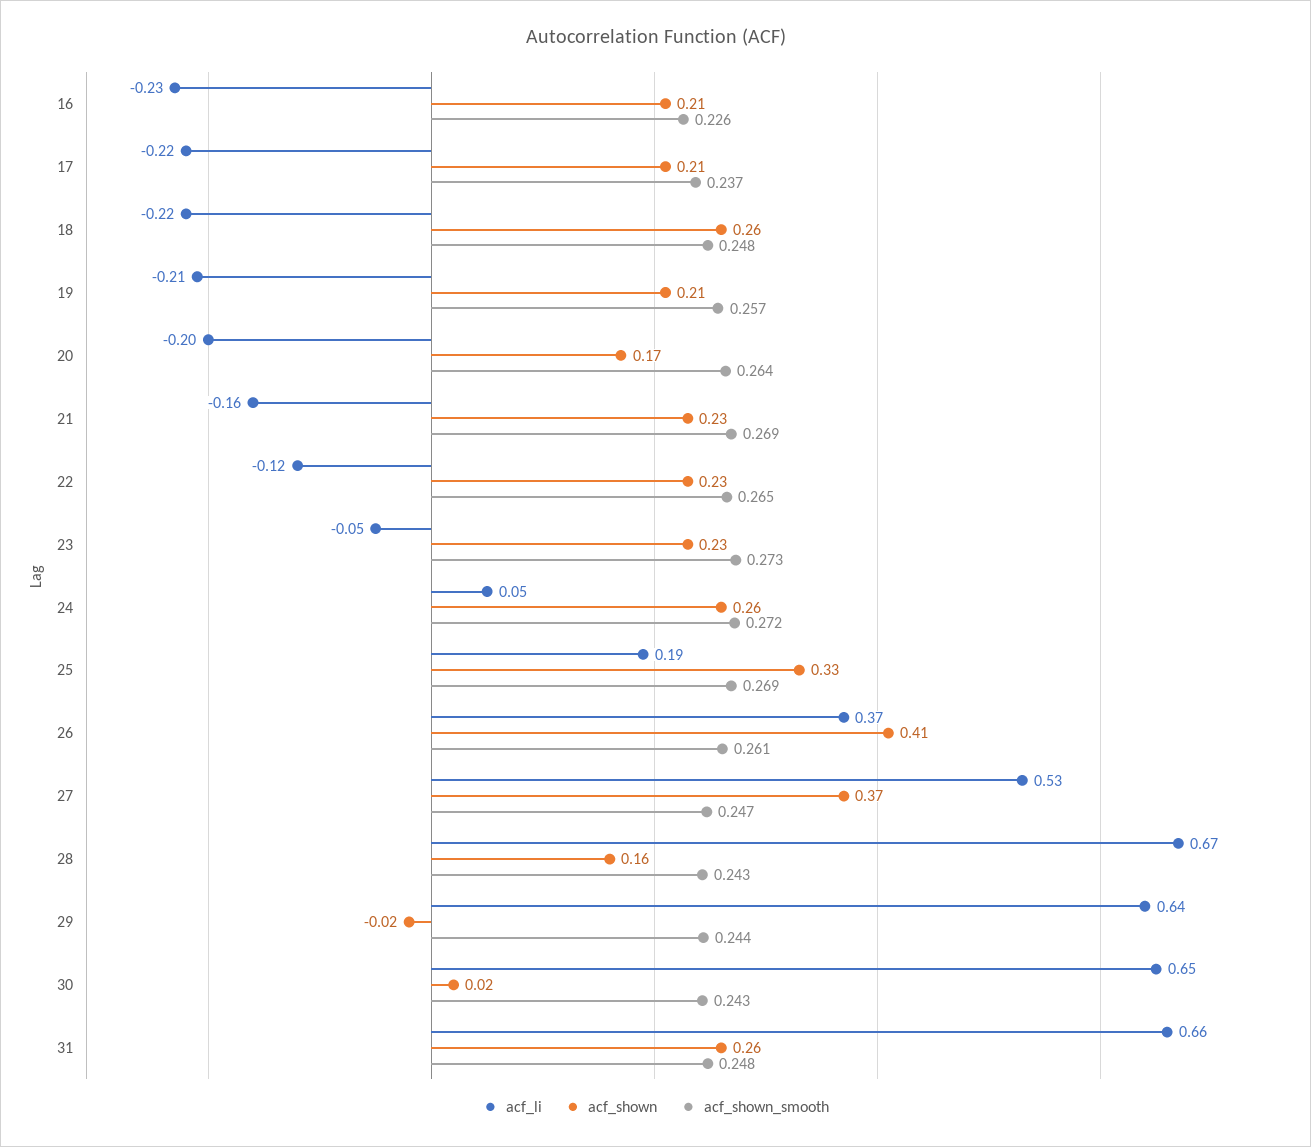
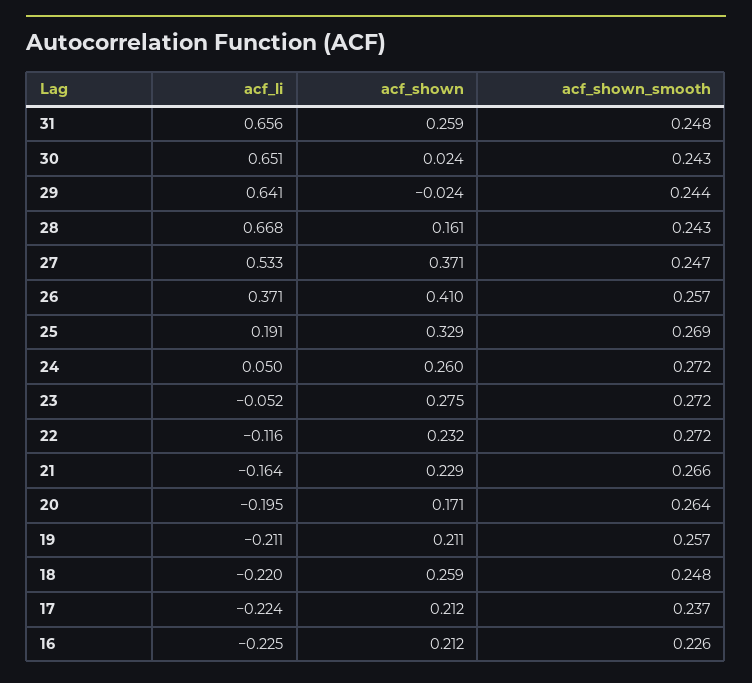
acf_shown_smooth, 21: 0.269 -> 0.266
acf_shown_smooth, 22: 0.265 -> 0.272
acf_shown, 23: 0.23 -> 0.275
acf_shown_smooth, 23: 0.273 -> 0.272
acf_shown_smooth, 26: 0.261 -> 0.257

